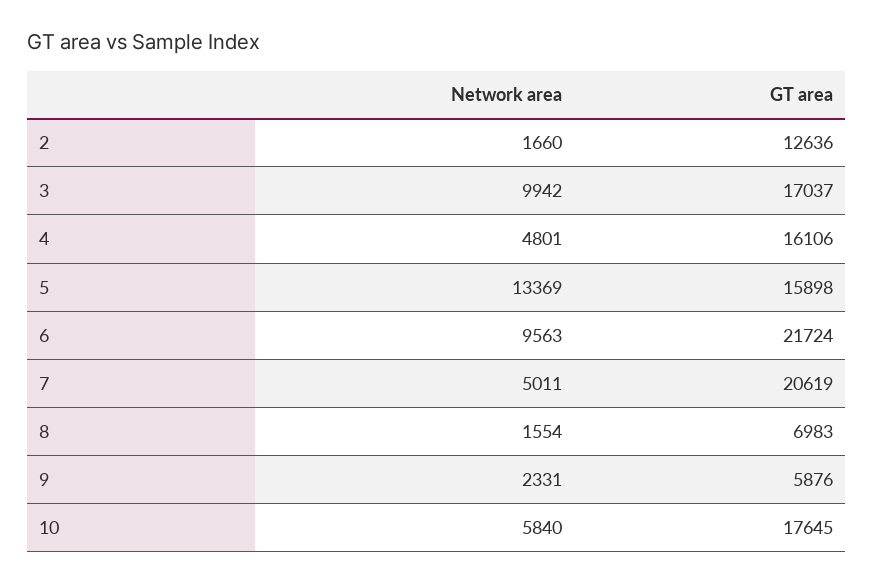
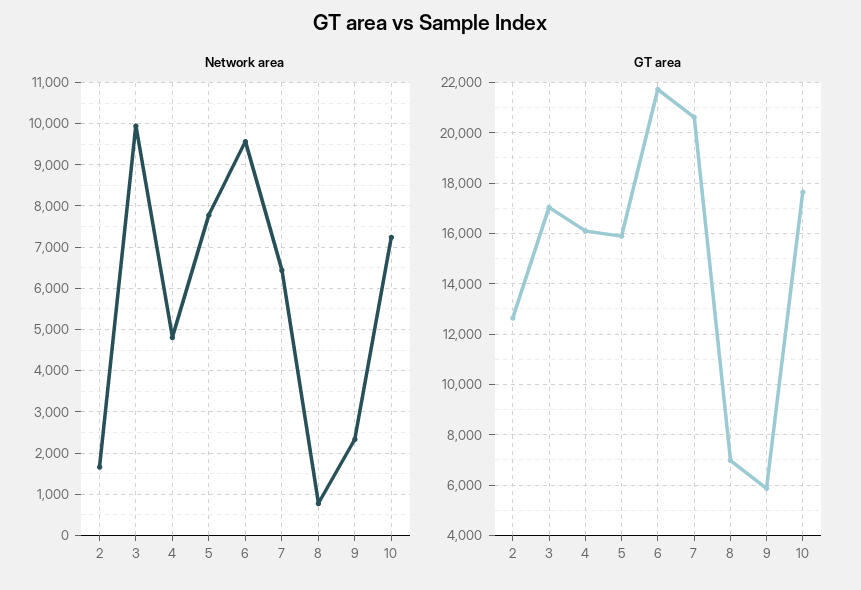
Network area, 5: 13369 -> 7800
Network area, 7: 5011 -> 6400
Network area, 8: 1554 -> 800
Network area, 10: 5840 -> 7200

